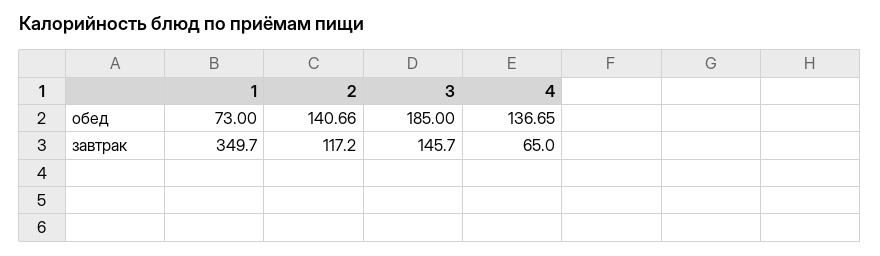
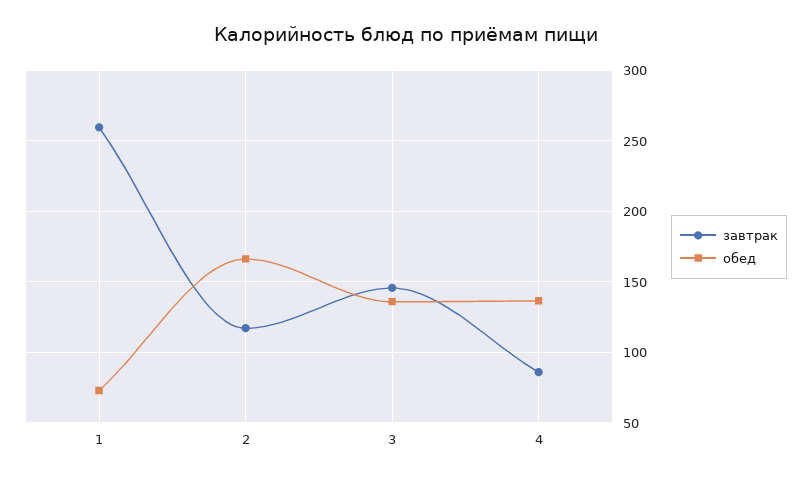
обед, 2: 140.66 -> 165
обед, 3: 185 -> 135
завтрак, 1: 349.7 -> 260
завтрак, 4: 65 -> 85

